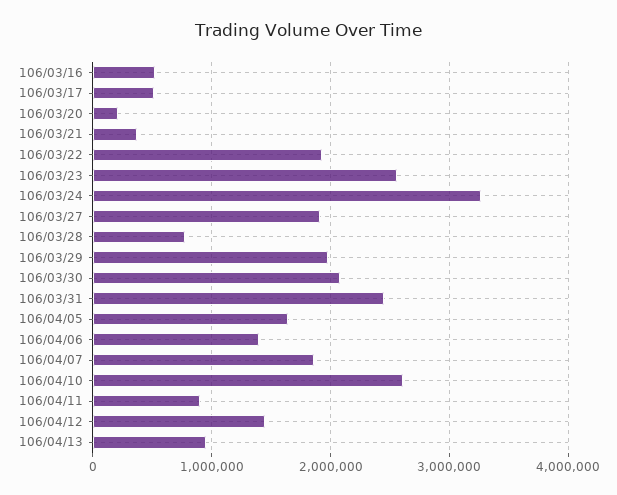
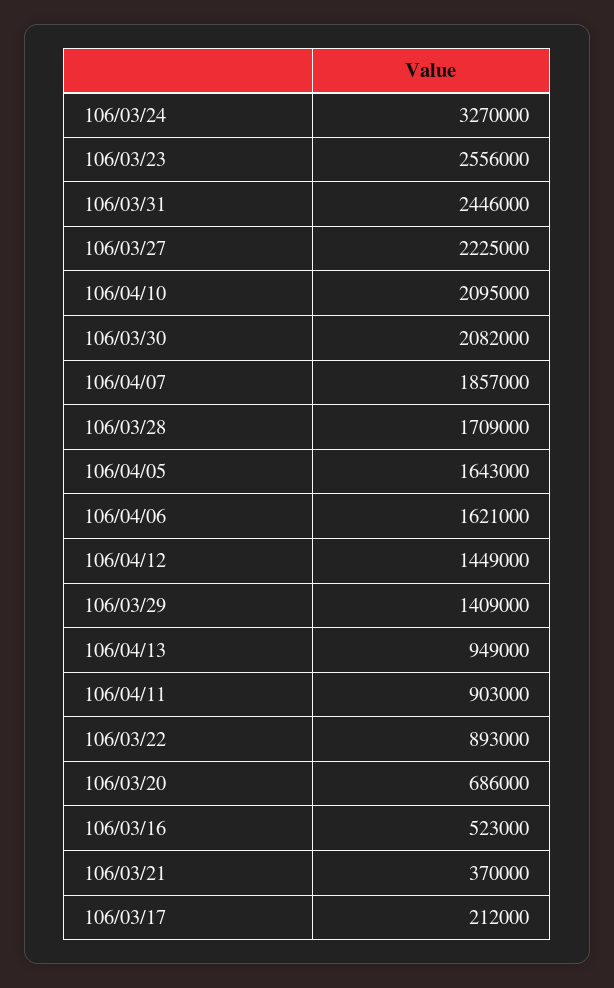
106/03/17: 500000 -> 212000
106/03/20: 200000 -> 686000
106/03/22: 1900000 -> 893000
106/03/27: 1900000 -> 2225000
106/03/28: 800000 -> 1709000
106/03/29: 2000000 -> 1409000
106/04/06: 1400000 -> 1621000
106/04/10: 2600000 -> 2095000

